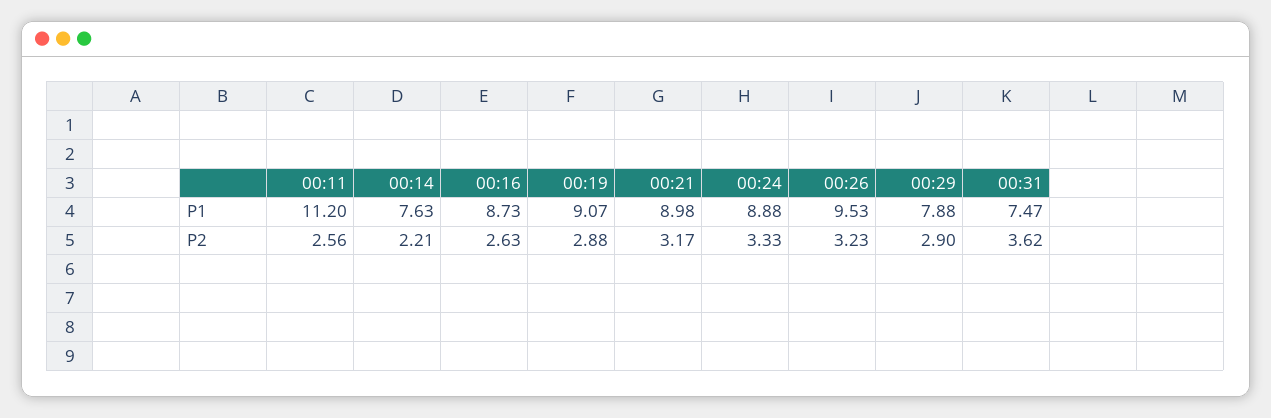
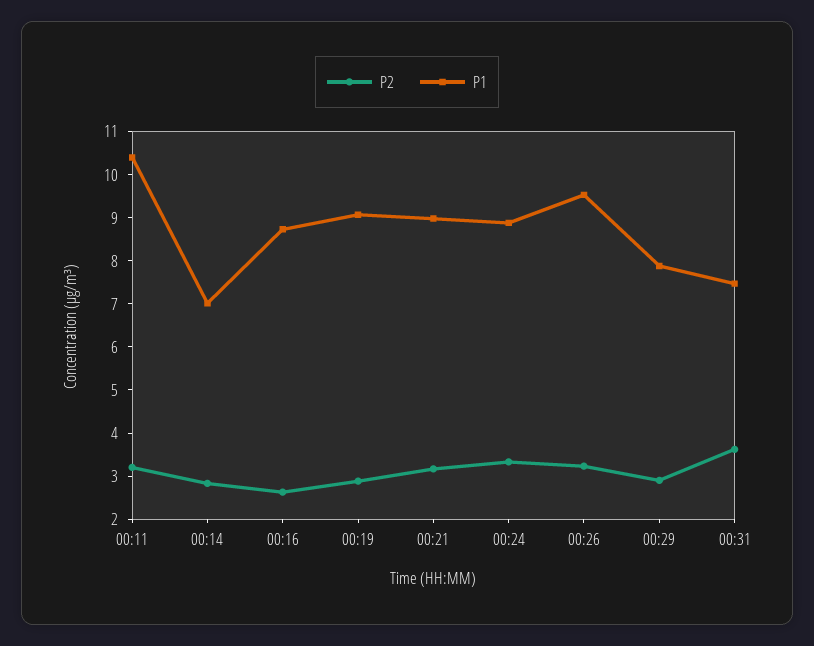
P1, 00:11: 11.2 -> 10.4
P1, 00:14: 7.63 -> 7
P2, 00:11: 2.56 -> 3.2
P2, 00:14: 2.21 -> 2.8

